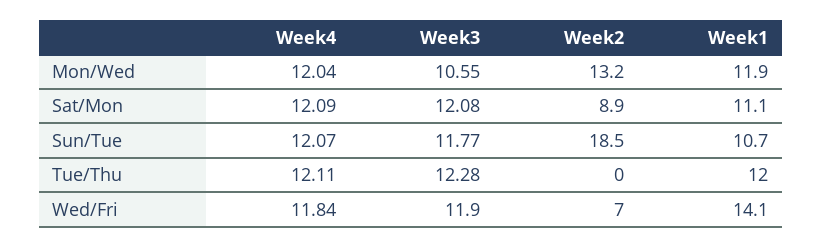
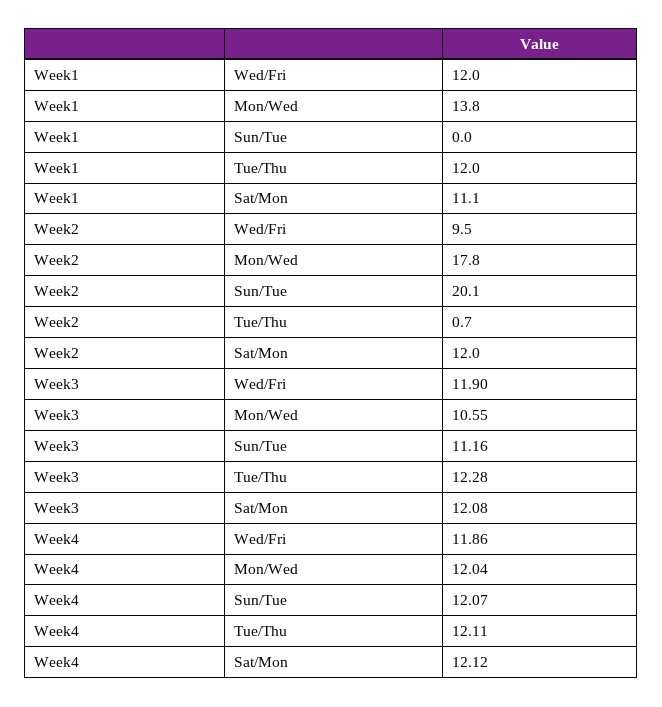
Week2, Mon/Wed: 13.2 -> 17.8
Week1, Mon/Wed: 11.9 -> 13.8
Week4, Sat/Mon: 12.09 -> 12.12
Week2, Sat/Mon: 8.9 -> 12
Week3, Sun/Tue: 11.77 -> 11.16
Week2, Sun/Tue: 18.5 -> 20.1
Week1, Sun/Tue: 10.7 -> 0
Week2, Tue/Thu: 0 -> 0.7
Week4, Wed/Fri: 11.84 -> 11.86
Week2, Wed/Fri: 7 -> 9.5
Week1, Wed/Fri: 14.1 -> 12

